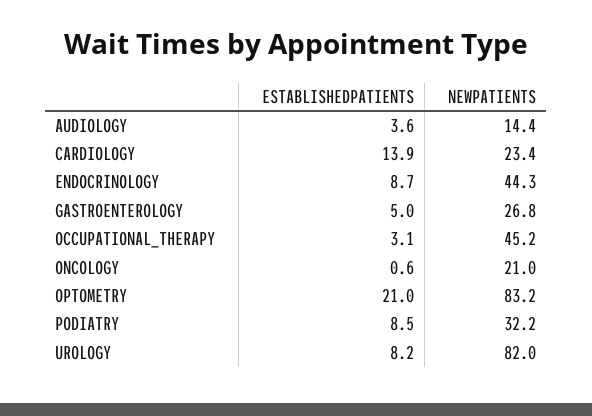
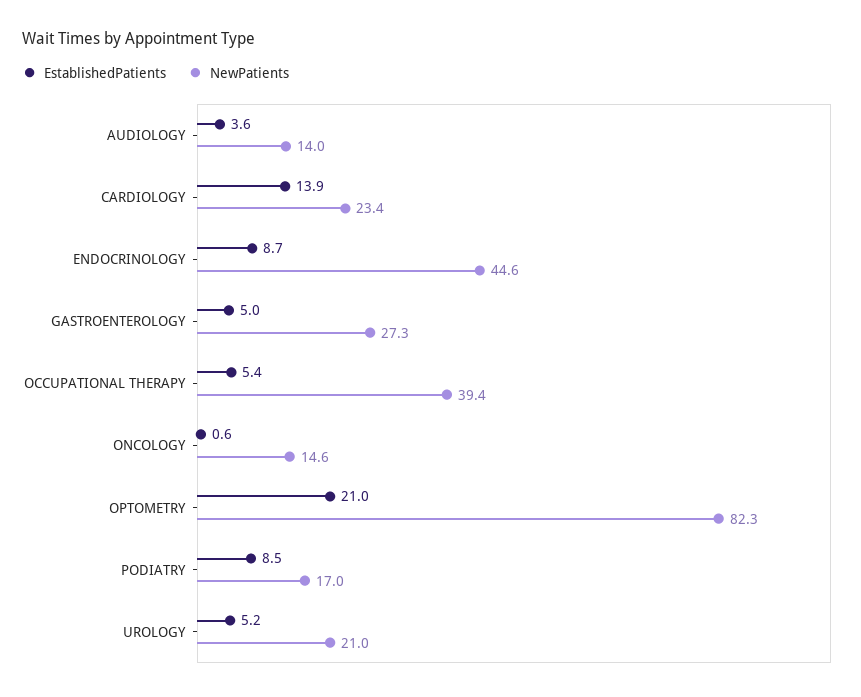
NEWPATIENTS, AUDIOLOGY: 14.4 -> 14
NEWPATIENTS, ENDOCRINOLOGY: 44.3 -> 44.6
NEWPATIENTS, GASTROENTEROLOGY: 26.8 -> 27.3
ESTABLISHEDPATIENTS, OCCUPATIONAL_THERAPY: 3.1 -> 5.4
NEWPATIENTS, OCCUPATIONAL_THERAPY: 45.2 -> 39.4
NEWPATIENTS, ONCOLOGY: 21 -> 14.6
NEWPATIENTS, OPTOMETRY: 83.2 -> 82.3
NEWPATIENTS, PODIATRY: 32.2 -> 17
ESTABLISHEDPATIENTS, UROLOGY: 8.2 -> 5.2
NEWPATIENTS, UROLOGY: 82 -> 21

